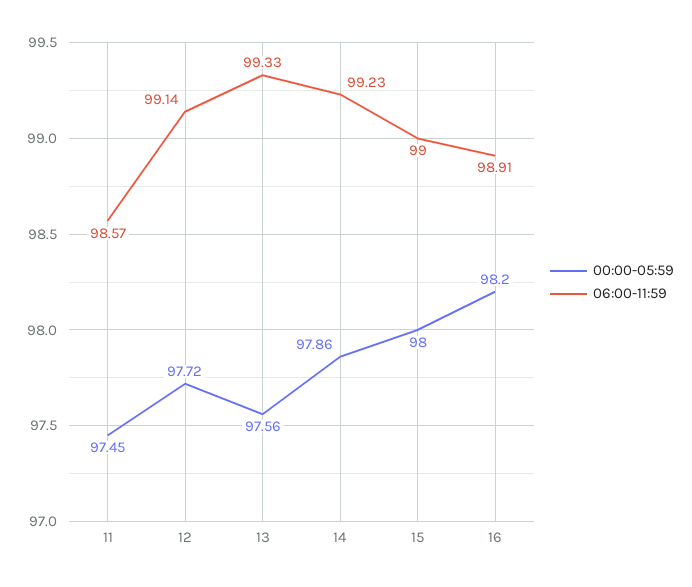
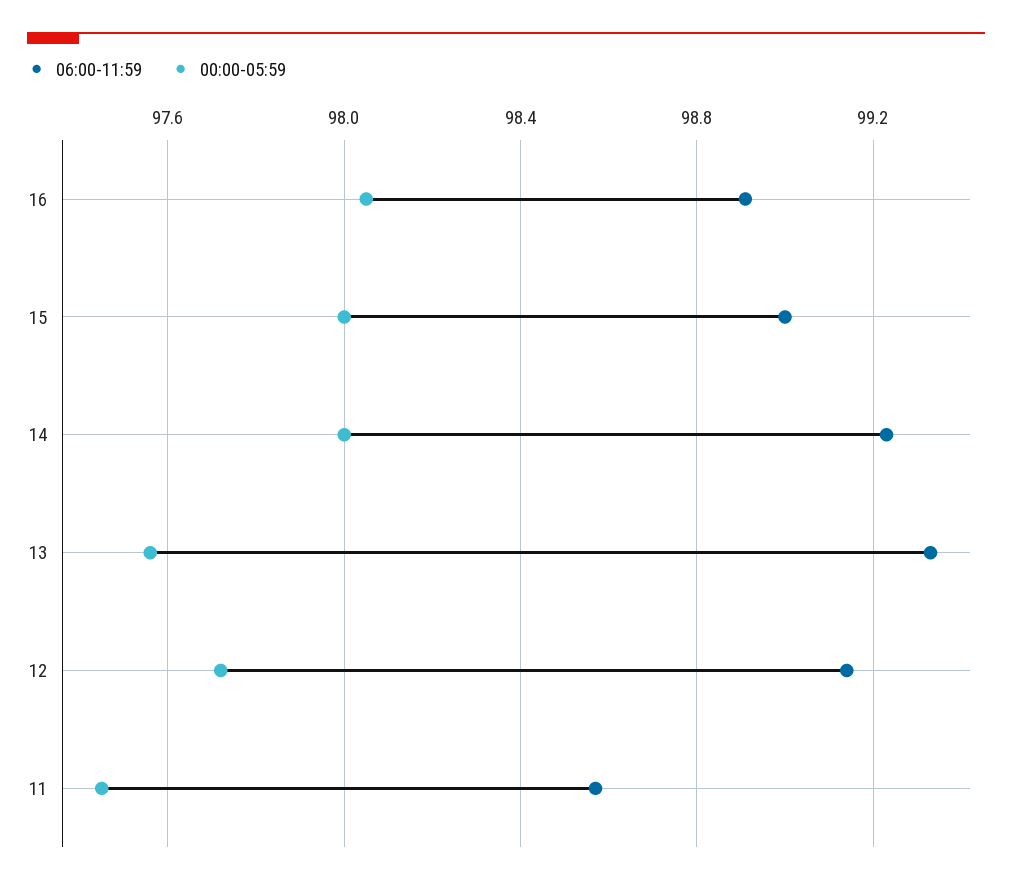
00:00-05:59, 14: 97.86 -> 98
00:00-05:59, 16: 98.2 -> 98.05

